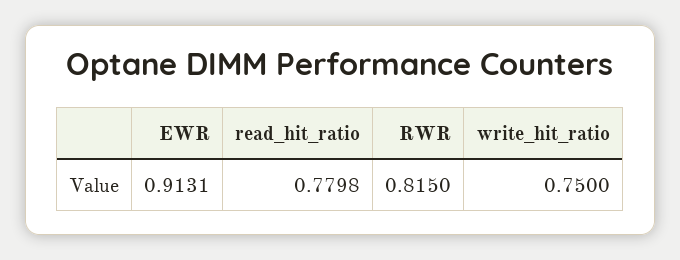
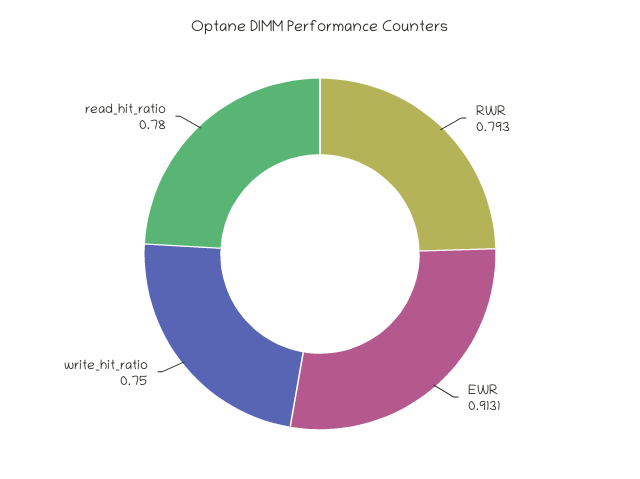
read_hit_ratio: 0.7798 -> 0.78
RWR: 0.815 -> 0.793

